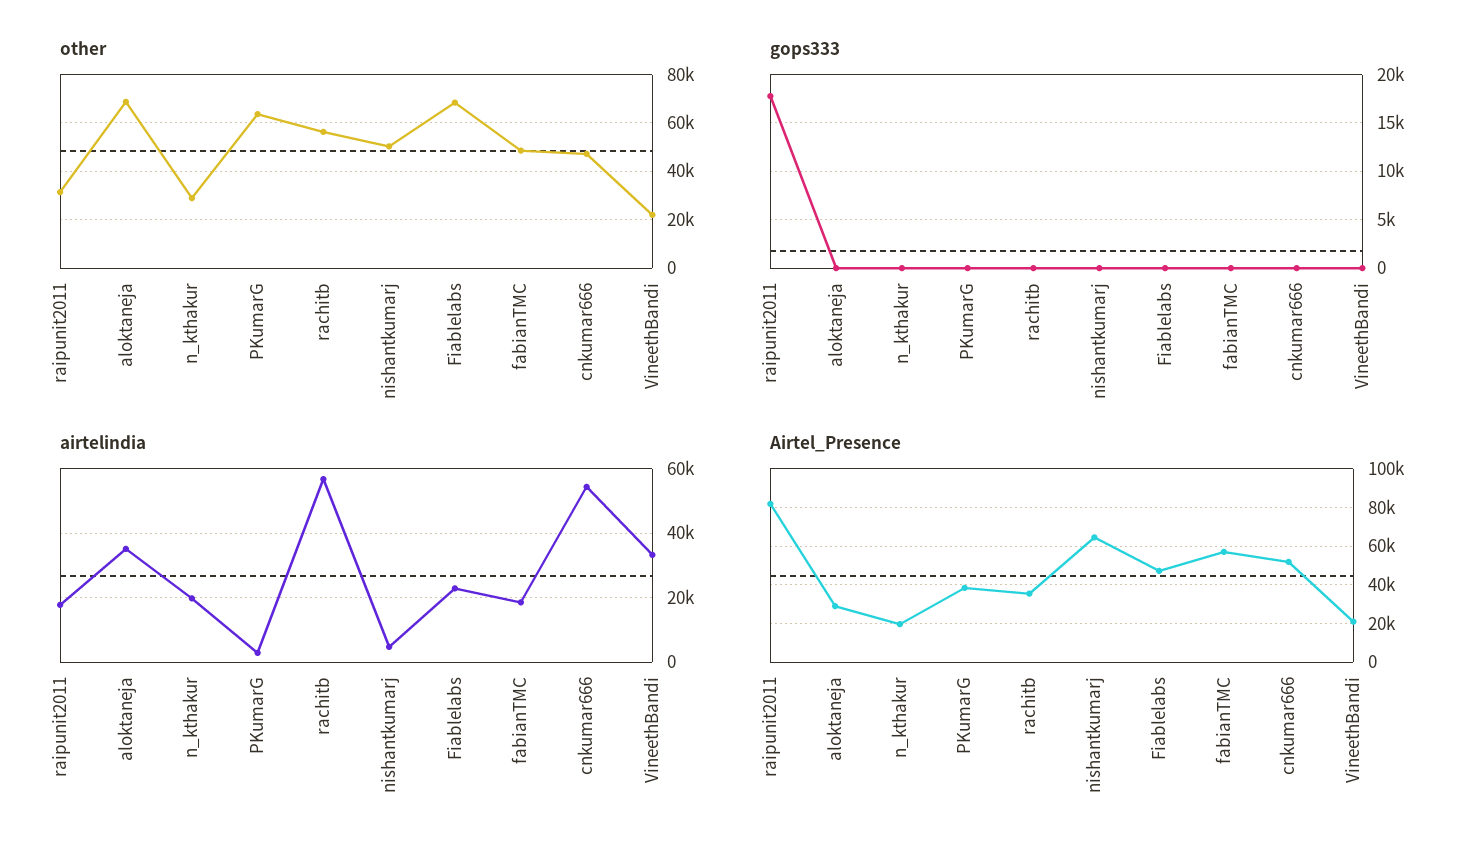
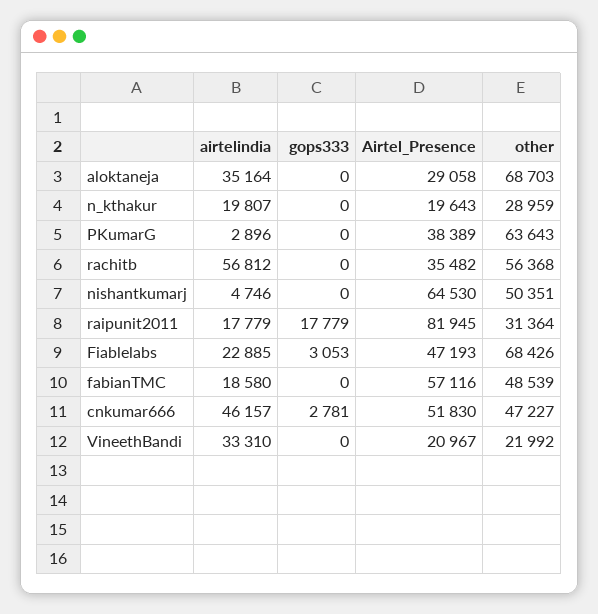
gops333, Fiablelabs: 0 -> 3053
gops333, cnkumar666: 0 -> 2781
airtelindia, cnkumar666: 54000 -> 46157

